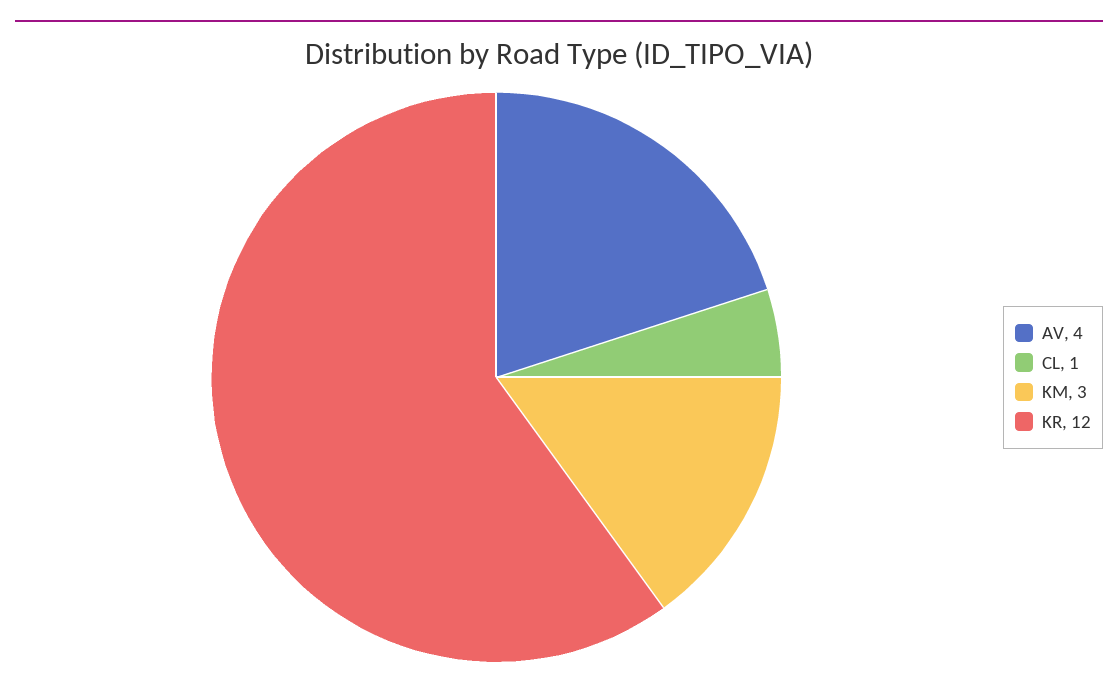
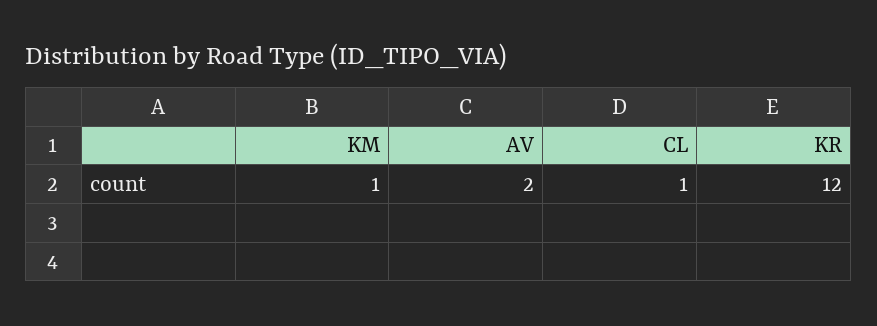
AV: 4 -> 2
KM: 3 -> 1

